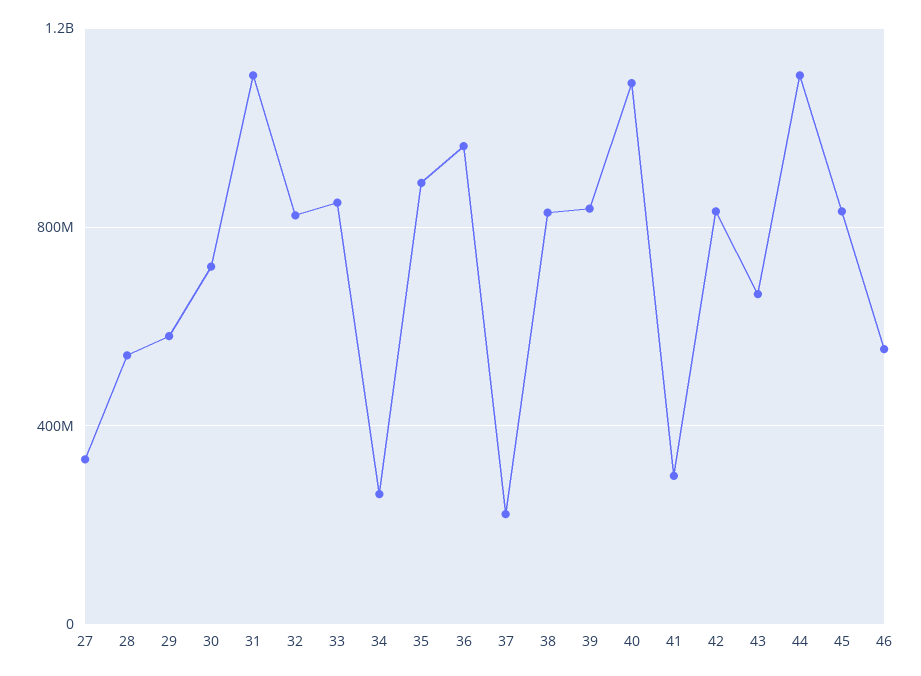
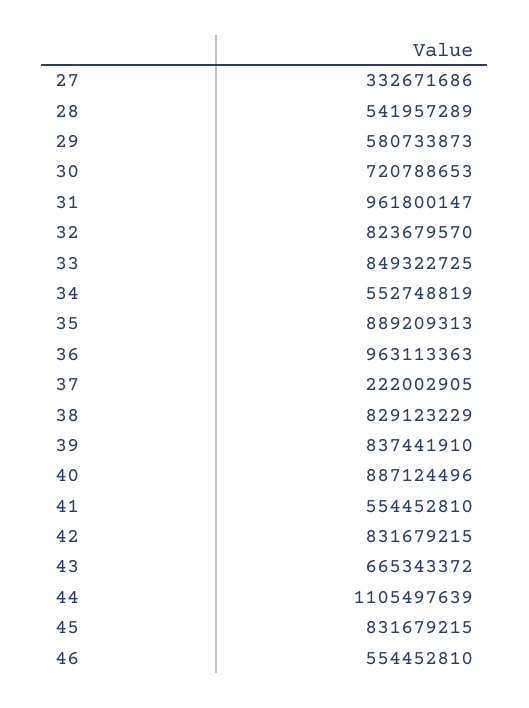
31: 1100000000 -> 961800147
34: 250000000 -> 552748819
40: 1100000000 -> 887124496
41: 300000000 -> 554452810

